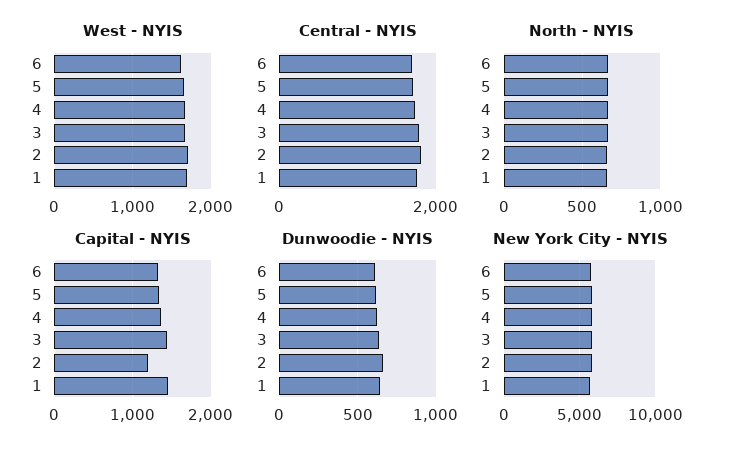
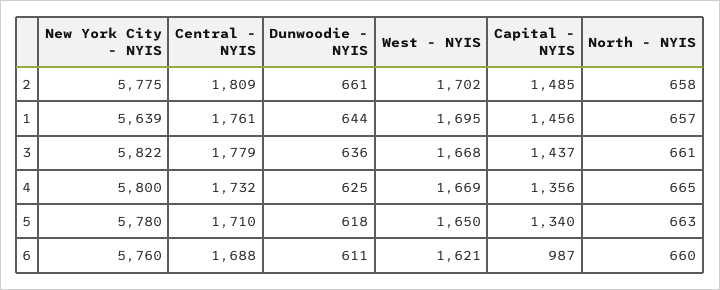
Capital - NYIS, 6: 1300 -> 987
Capital - NYIS, 2: 1200 -> 1485

